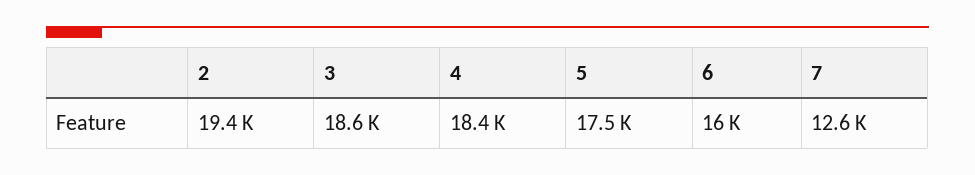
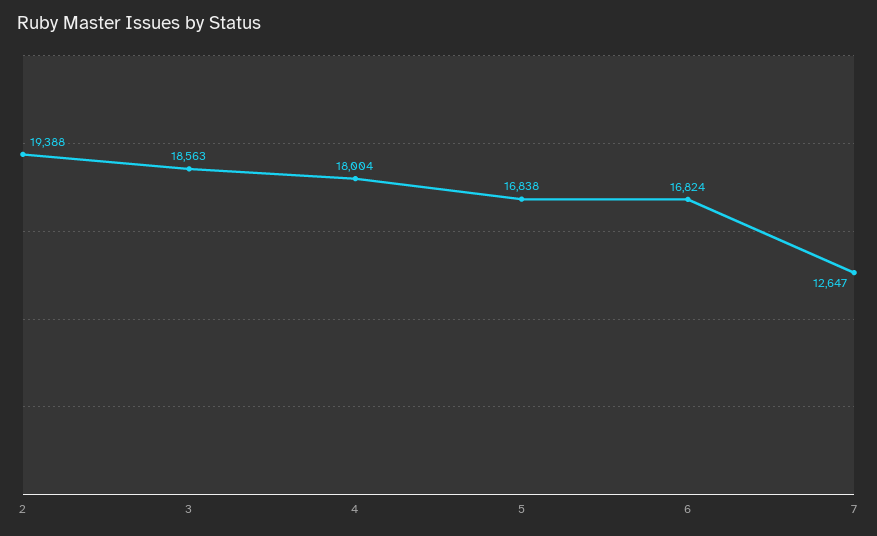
4: 18400 -> 18004
5: 17500 -> 16838
6: 16000 -> 16824

